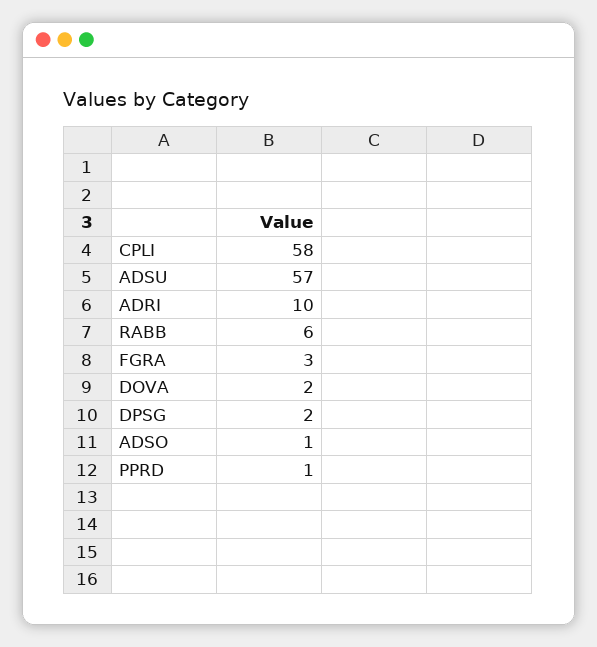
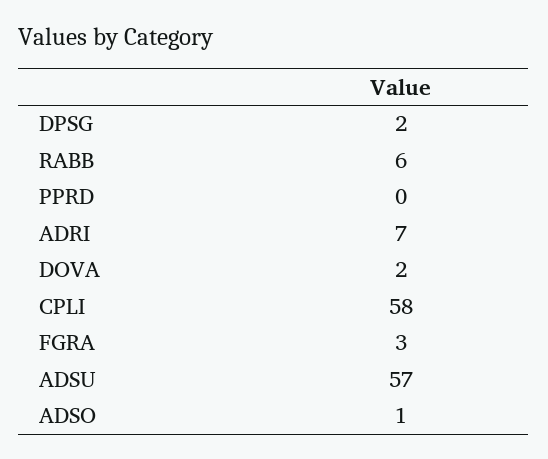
ADRI: 10 -> 7
PPRD: 1 -> 0

